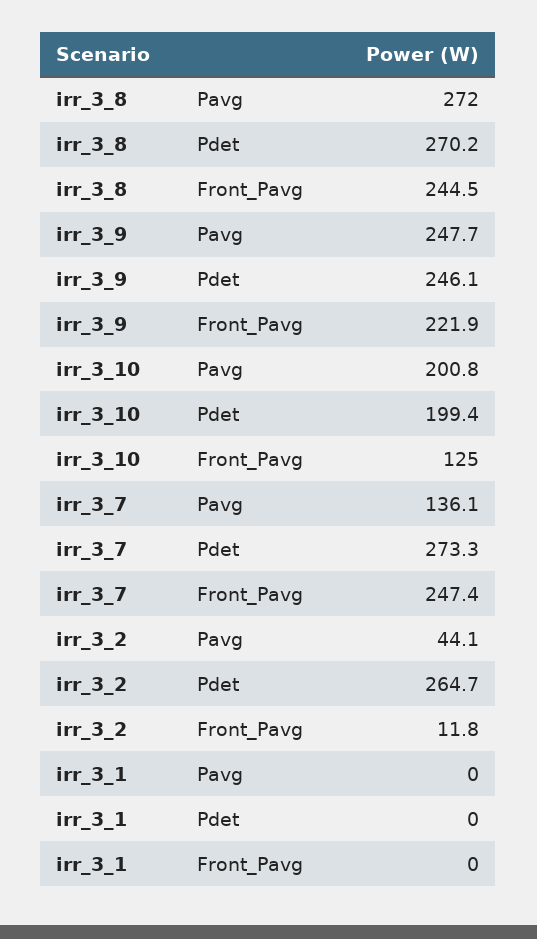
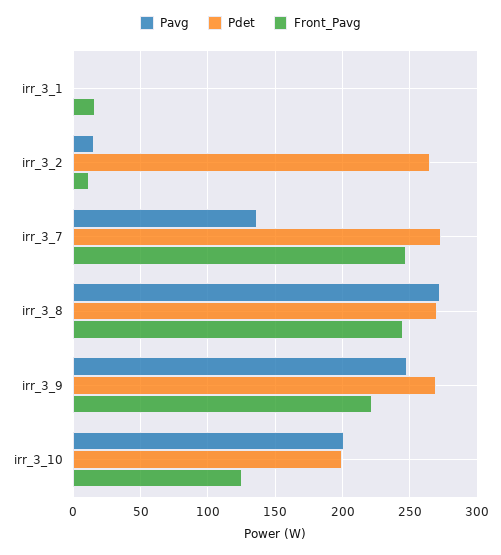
Pdet, irr_3_9: 246.1 -> 270
Pavg, irr_3_2: 44.1 -> 15
Front_Pavg, irr_3_1: 0 -> 15

